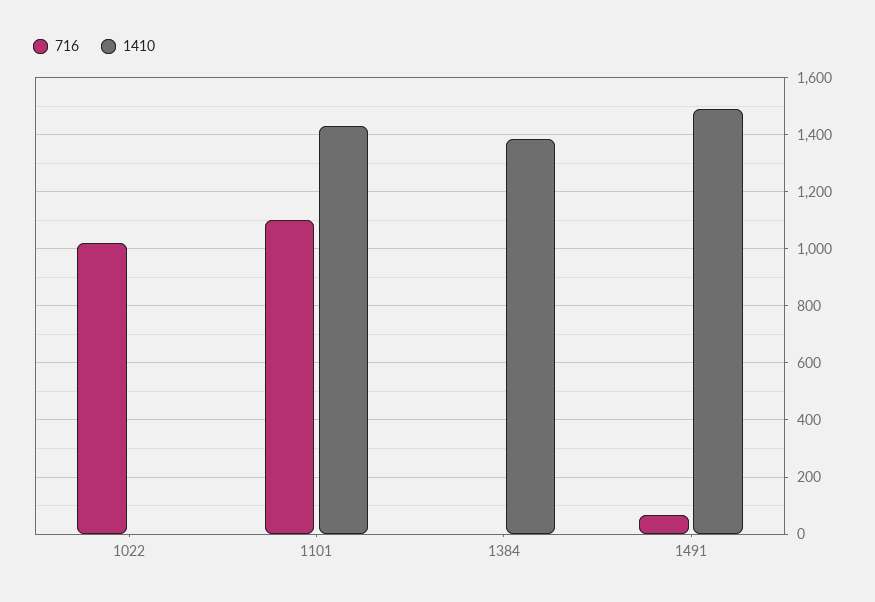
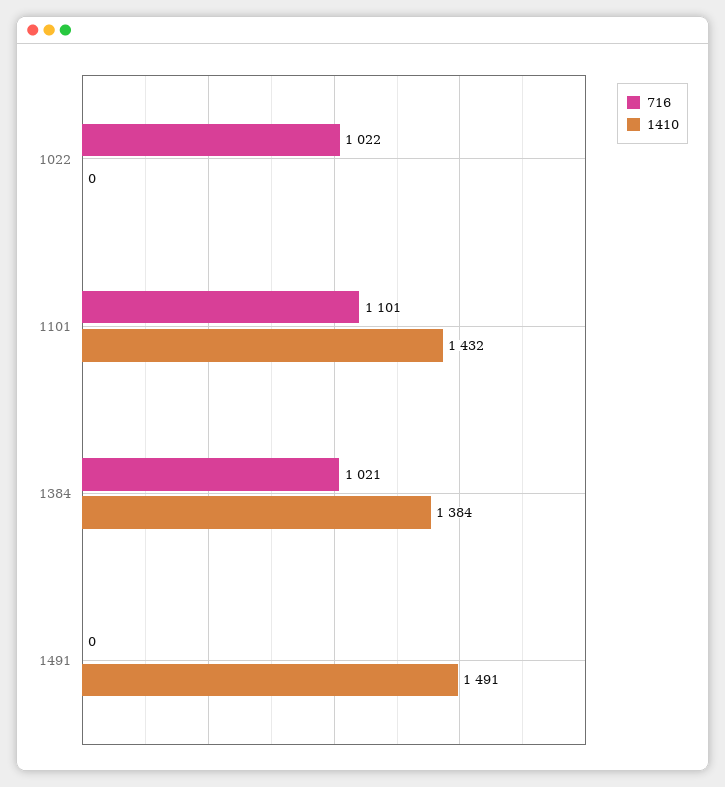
716, 1384: 0 -> 1021
716, 1491: 75 -> 0

